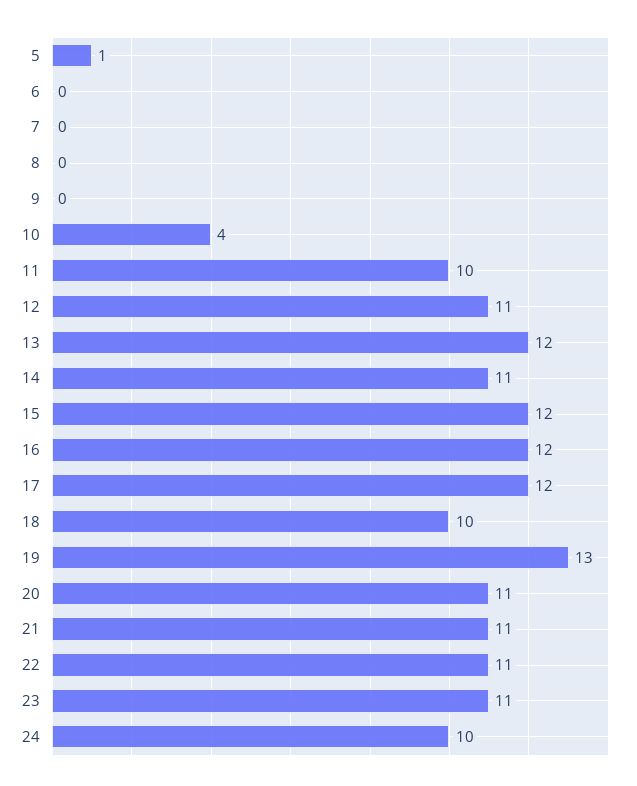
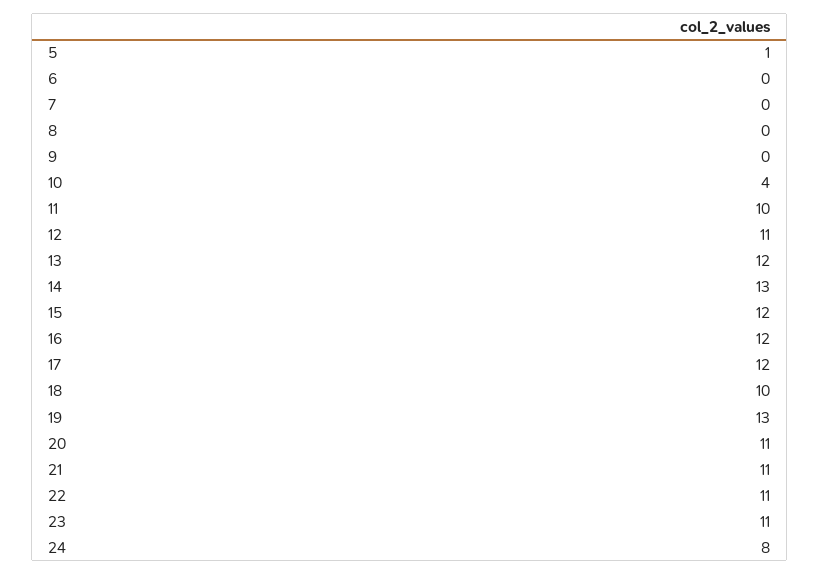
14: 11 -> 13
24: 10 -> 8

